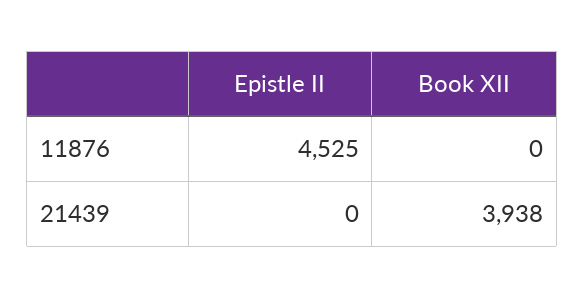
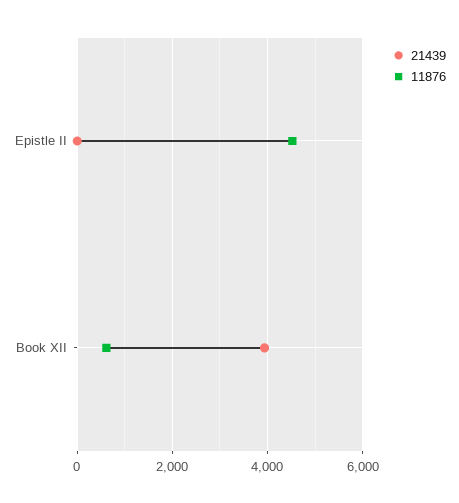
11876, Book XII: 0 -> 600

